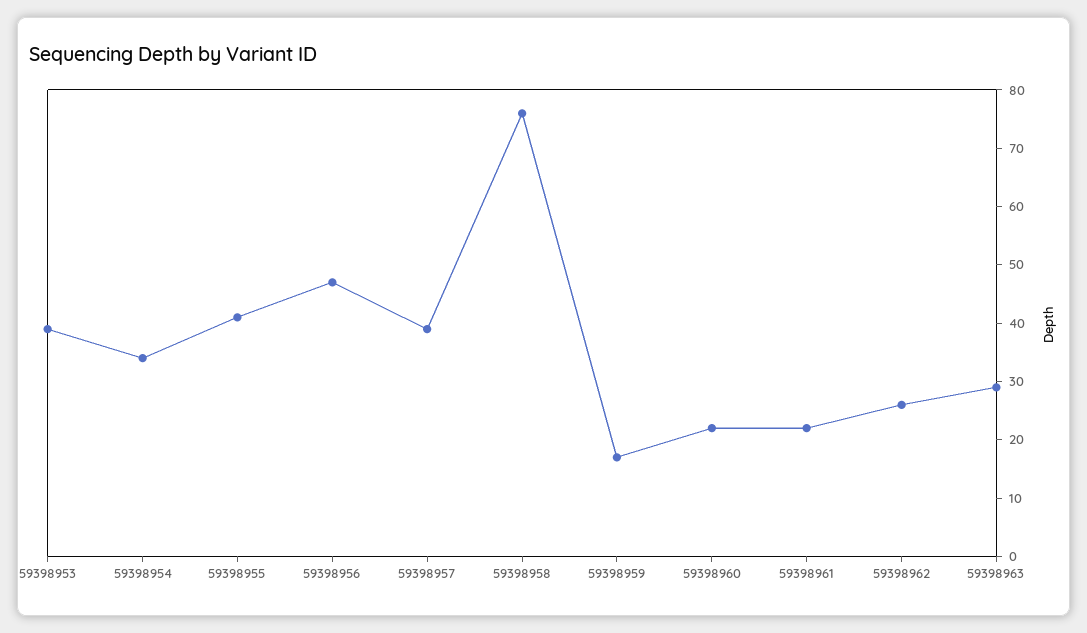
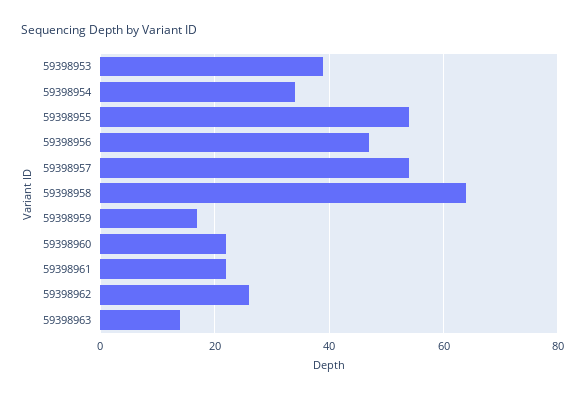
59398955: 40 -> 55
59398957: 40 -> 55
59398958: 75 -> 65
59398963: 30 -> 15

